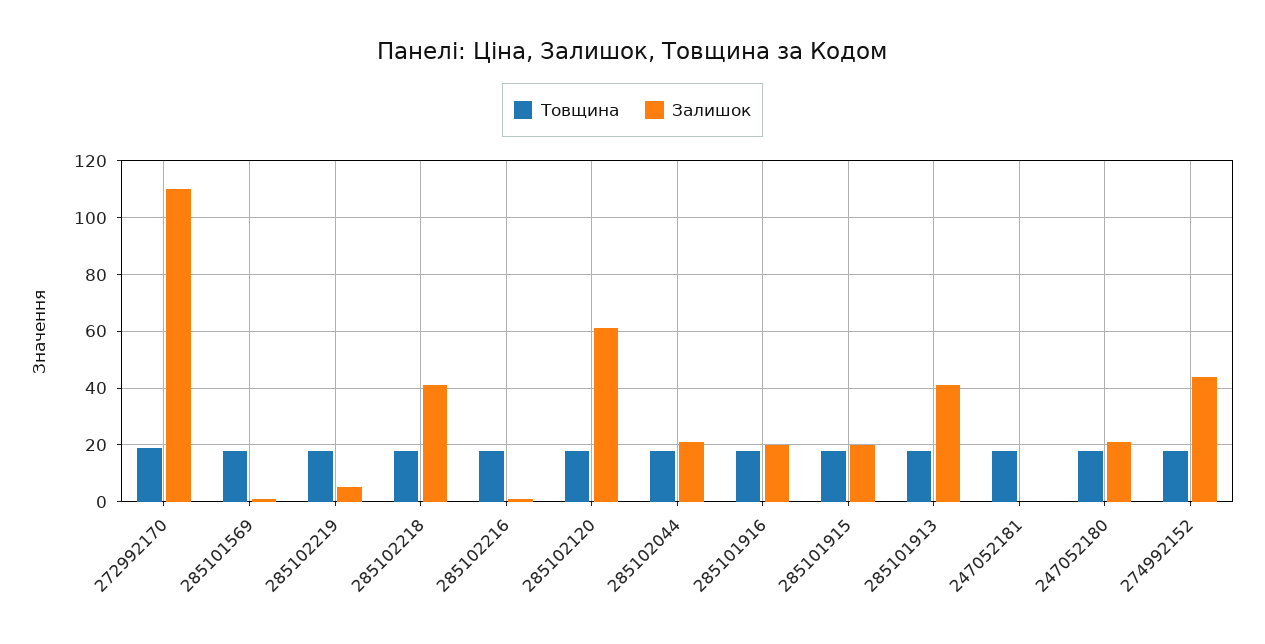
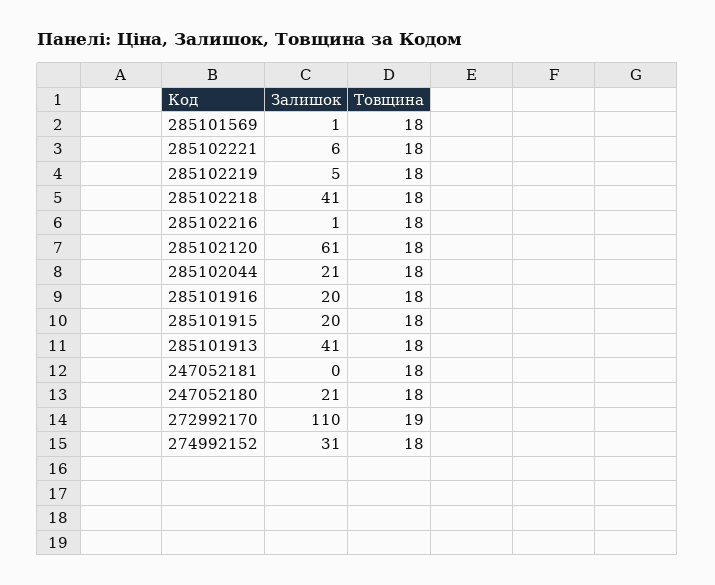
Залишок, 274992152: 45 -> 31
Залишок, 285102221: none -> 6
Товщина, 285102221: none -> 18

